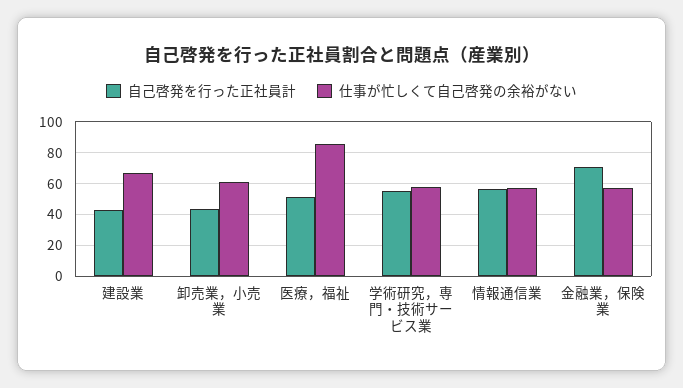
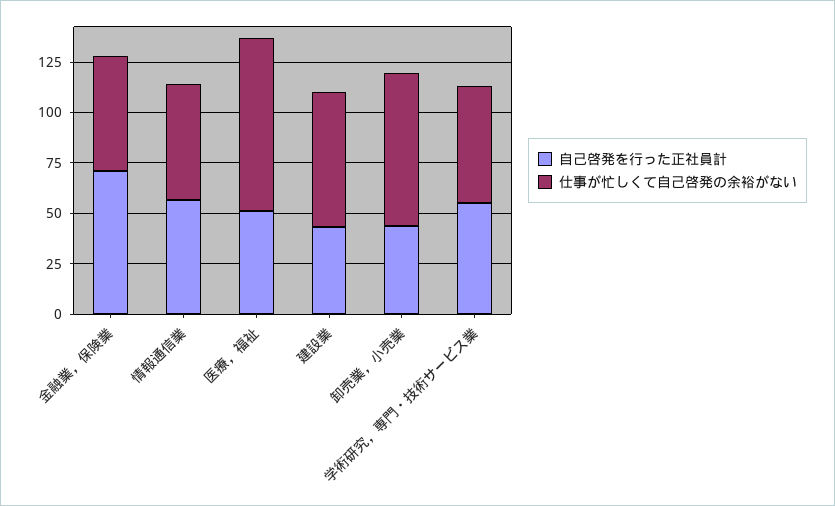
仕事が忙しくて自己啓発の余裕がない, 卸売業，小売業: 60 -> 75

